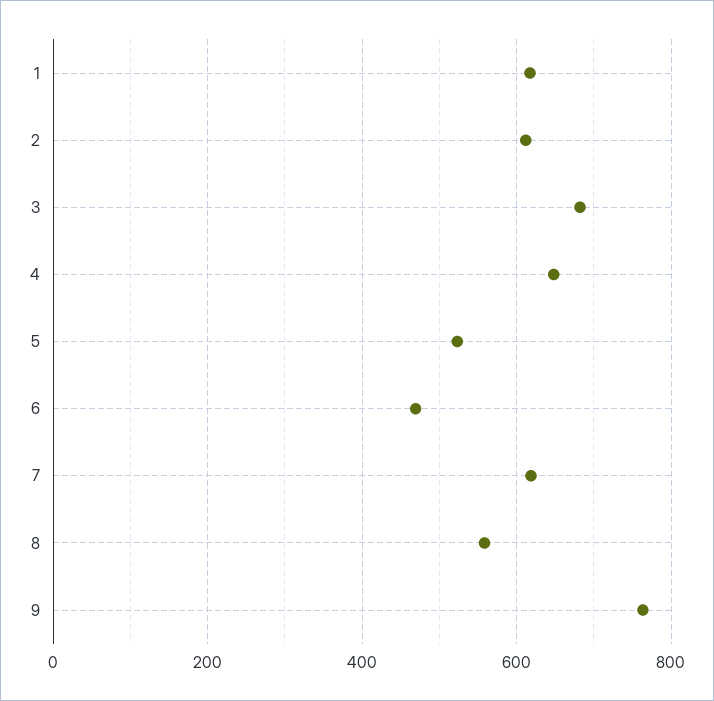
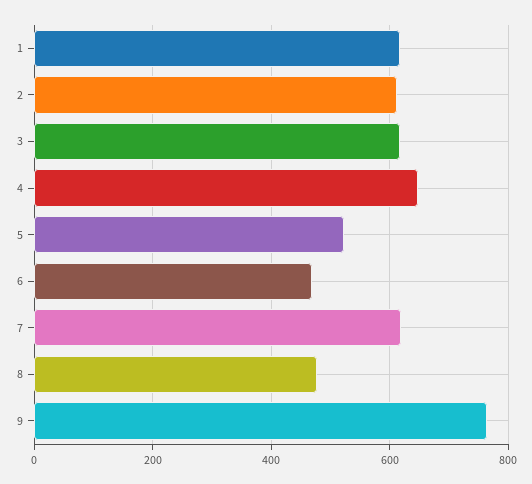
3: 680 -> 620
8: 560 -> 480

